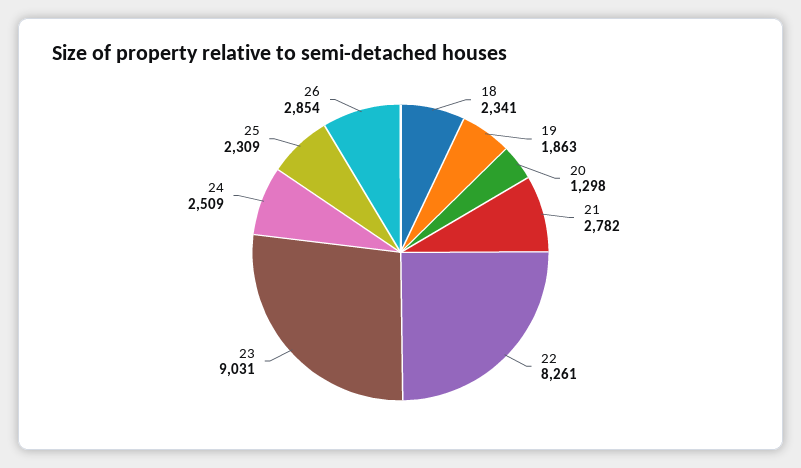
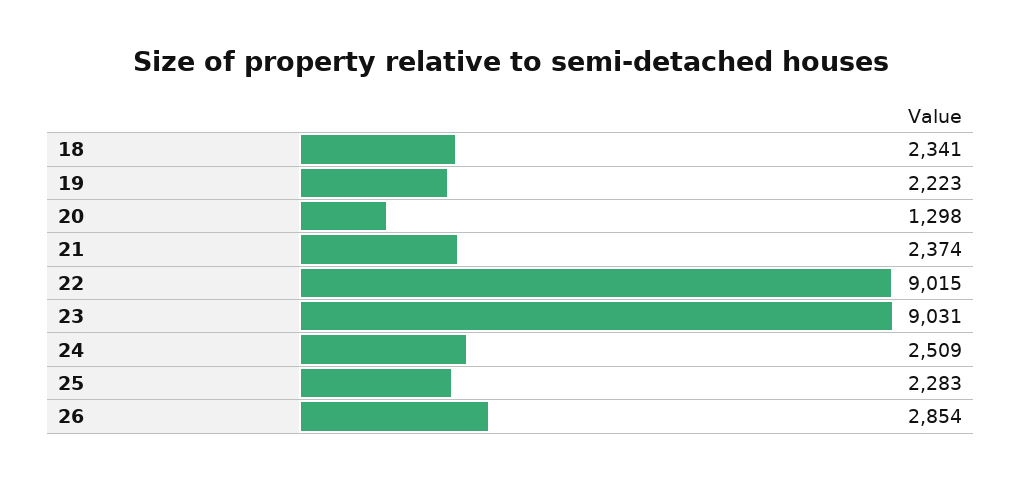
19: 1863 -> 2223
21: 2782 -> 2374
22: 8261 -> 9015
25: 2309 -> 2283

